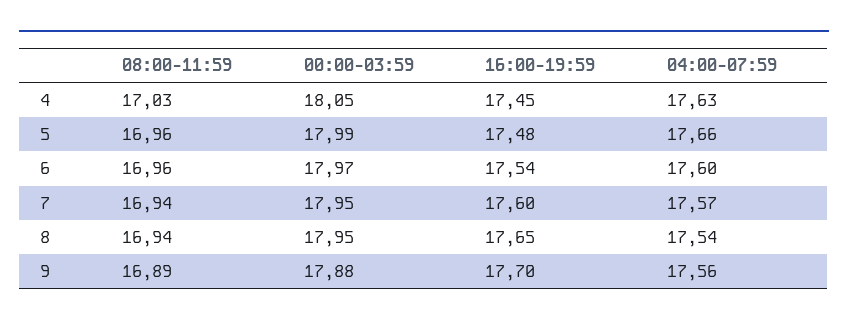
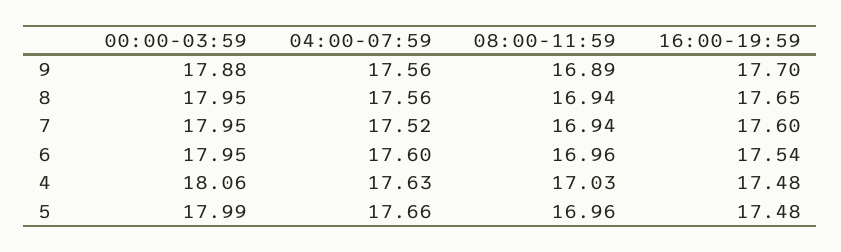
00:00-03:59, 4: 18.05 -> 18.06
16:00-19:59, 4: 17.45 -> 17.48
00:00-03:59, 6: 17.97 -> 17.95
04:00-07:59, 7: 17.57 -> 17.52
04:00-07:59, 8: 17.54 -> 17.56

